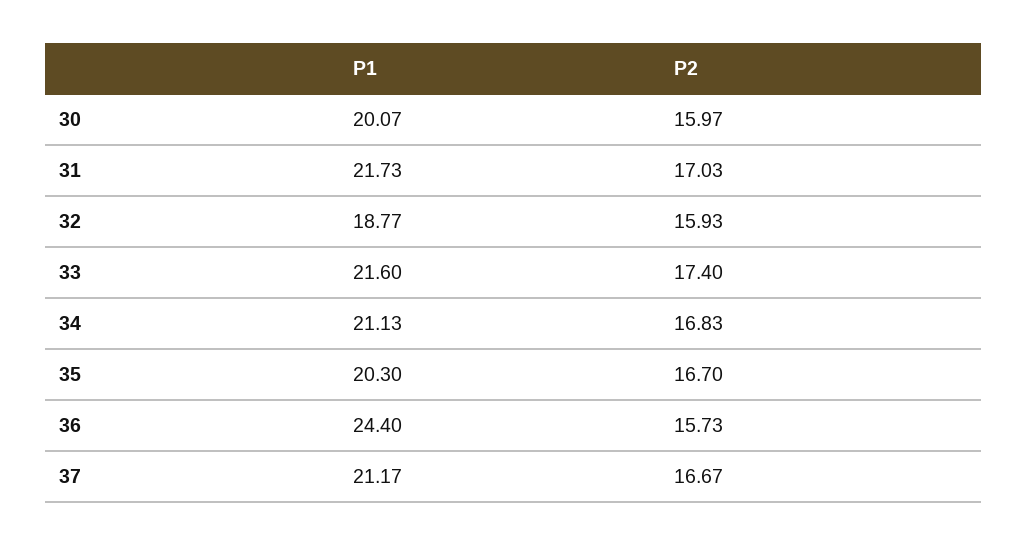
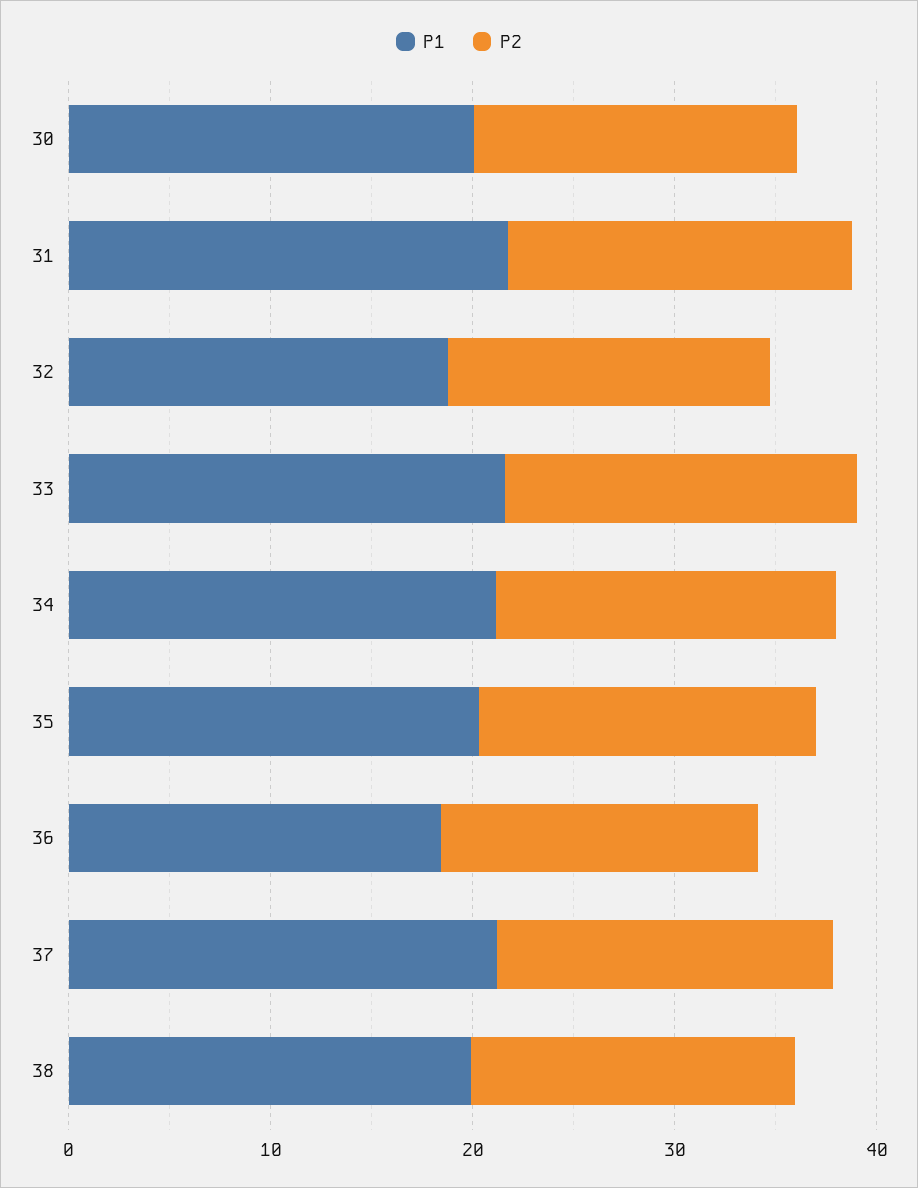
P1, 36: 24.4 -> 18
P1, 38: none -> 20
P2, 38: none -> 16

